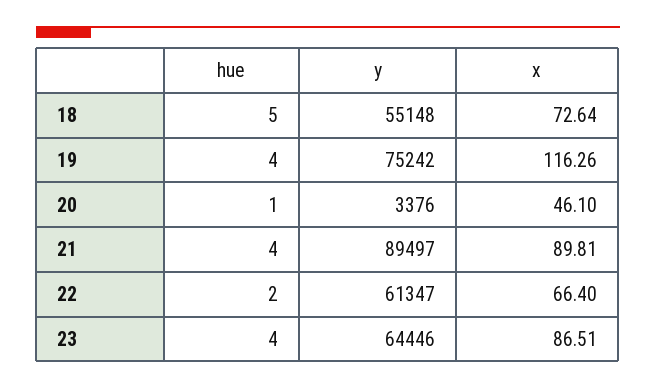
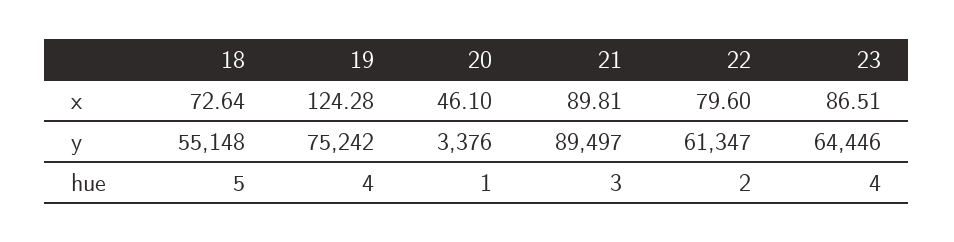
x, 19: 116.26 -> 124.28
hue, 21: 4 -> 3
x, 22: 66.4 -> 79.6

